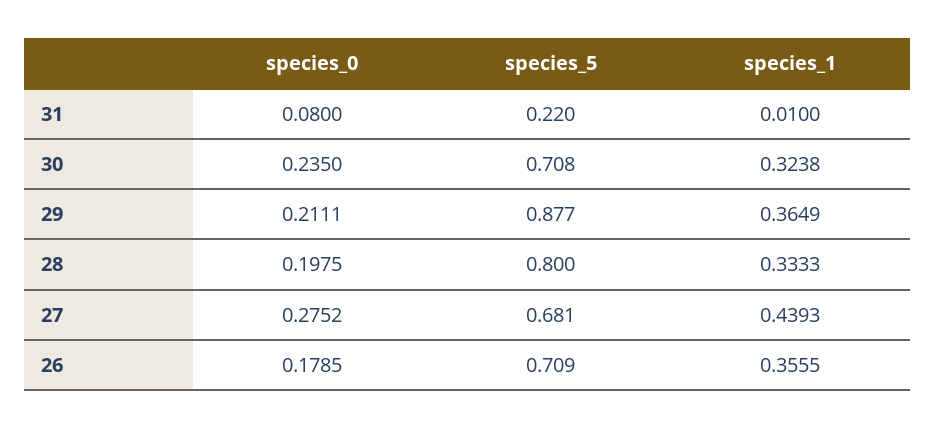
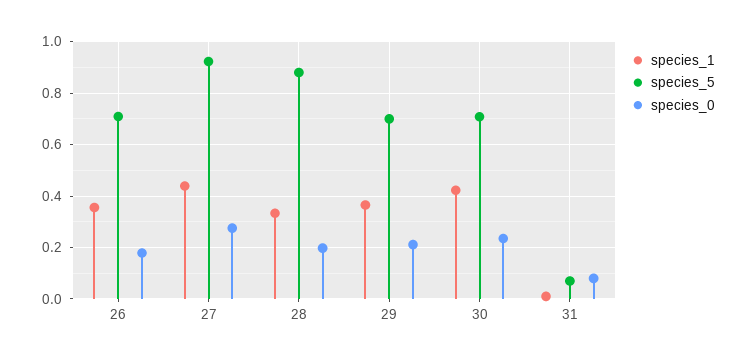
species_5, 31: 0.22 -> 0.075
species_1, 30: 0.3238 -> 0.425
species_5, 29: 0.877 -> 0.7
species_5, 28: 0.8 -> 0.875
species_5, 27: 0.681 -> 0.925

